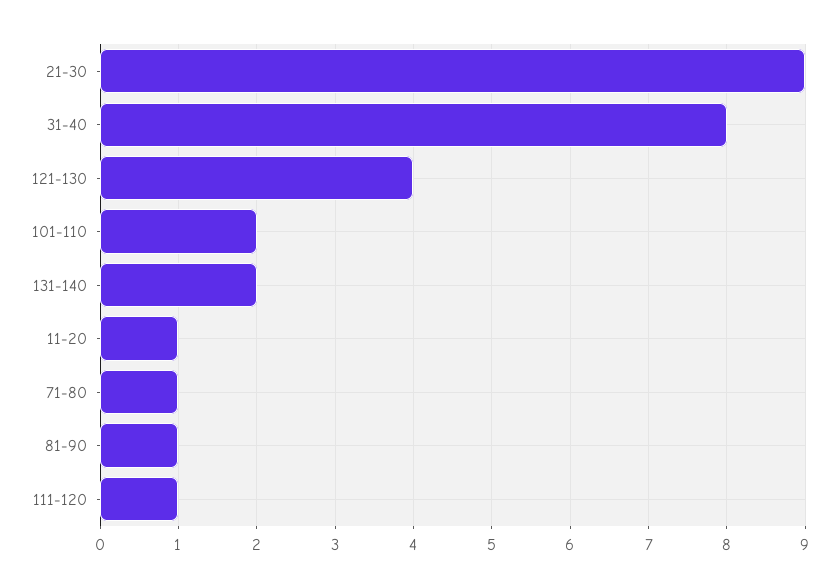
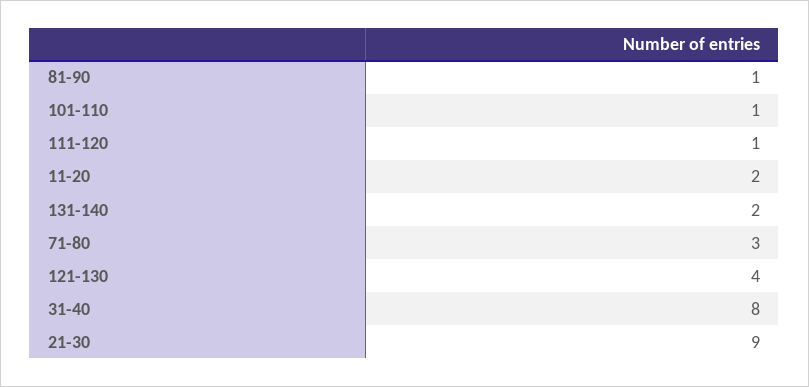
101-110: 2 -> 1
11-20: 1 -> 2
71-80: 1 -> 3

